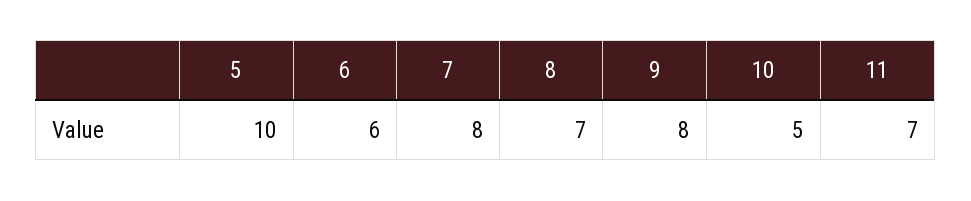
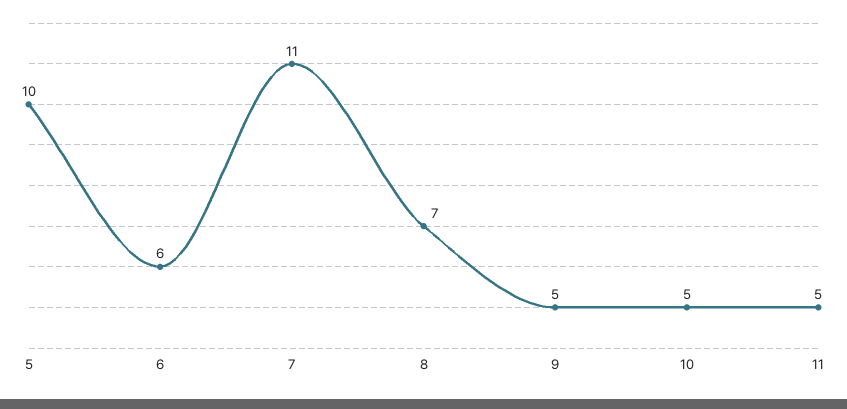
7: 8 -> 11
9: 8 -> 5
11: 7 -> 5

